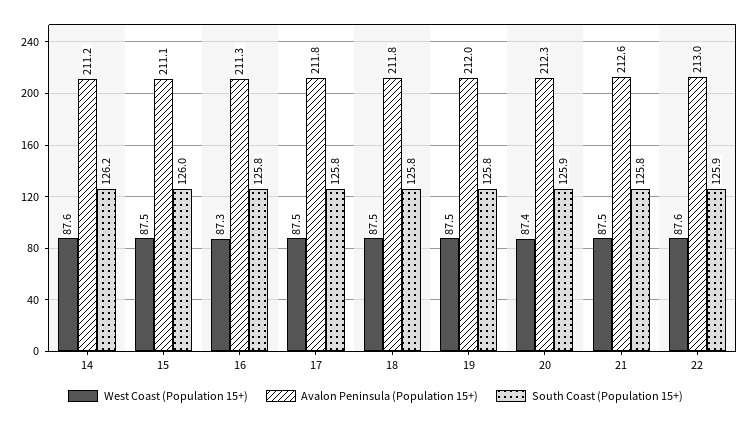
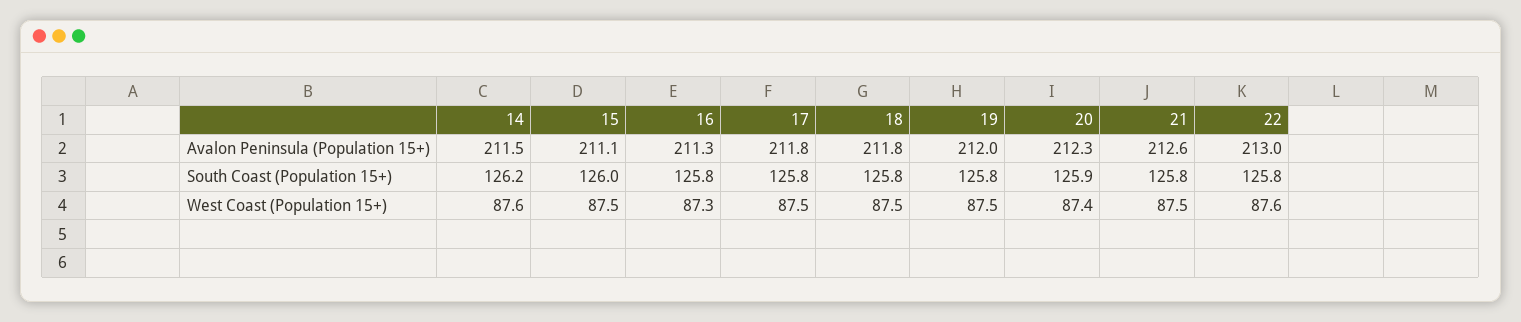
Avalon Peninsula (Population 15+), 14: 211.2 -> 211.5
South Coast (Population 15+), 22: 125.9 -> 125.8

